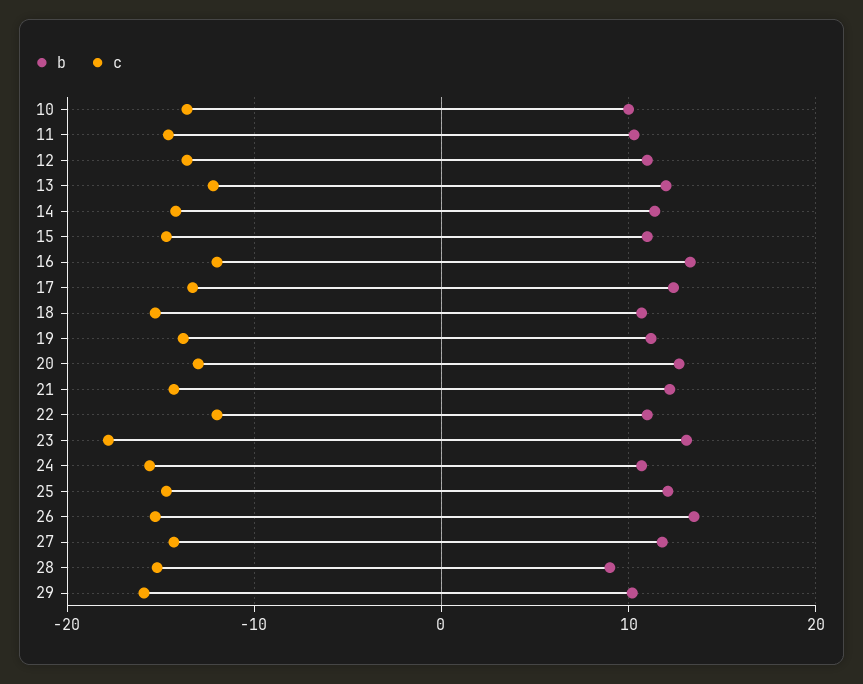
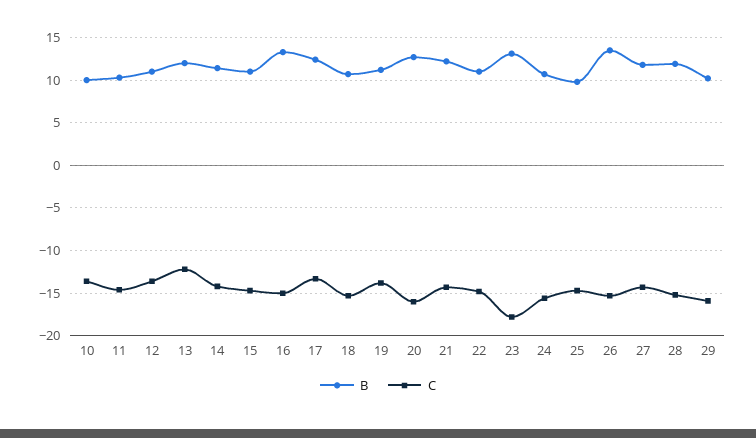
c, 16: -12 -> -15
c, 20: -13 -> -16
c, 22: -12 -> -15
b, 25: 12 -> 10
b, 28: 9 -> 12

